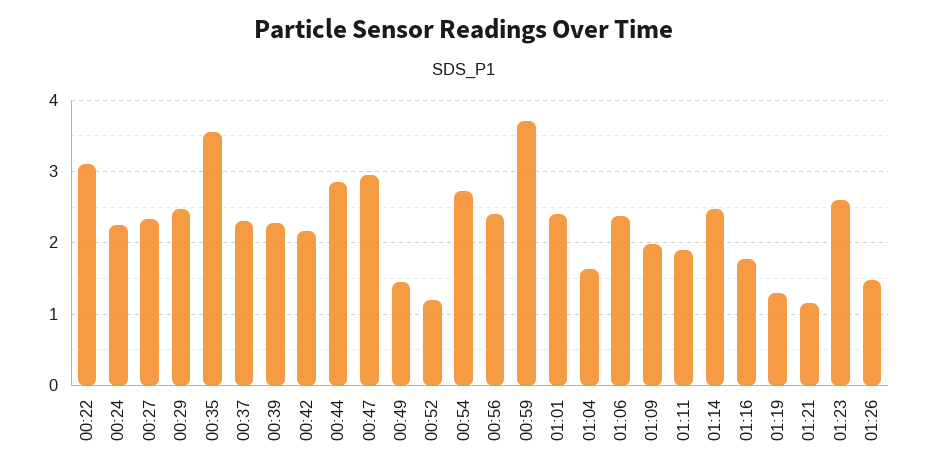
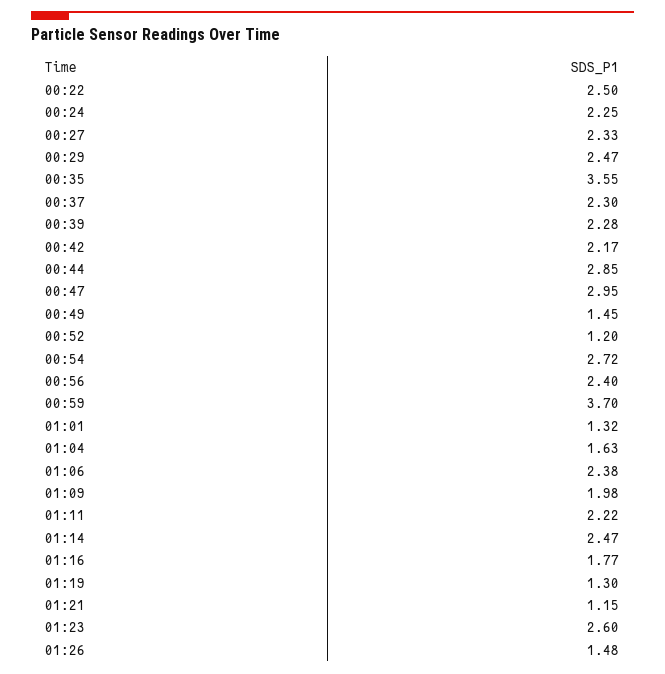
00:22: 3.1 -> 2.5
01:01: 2.4 -> 1.32
01:11: 1.9 -> 2.22

